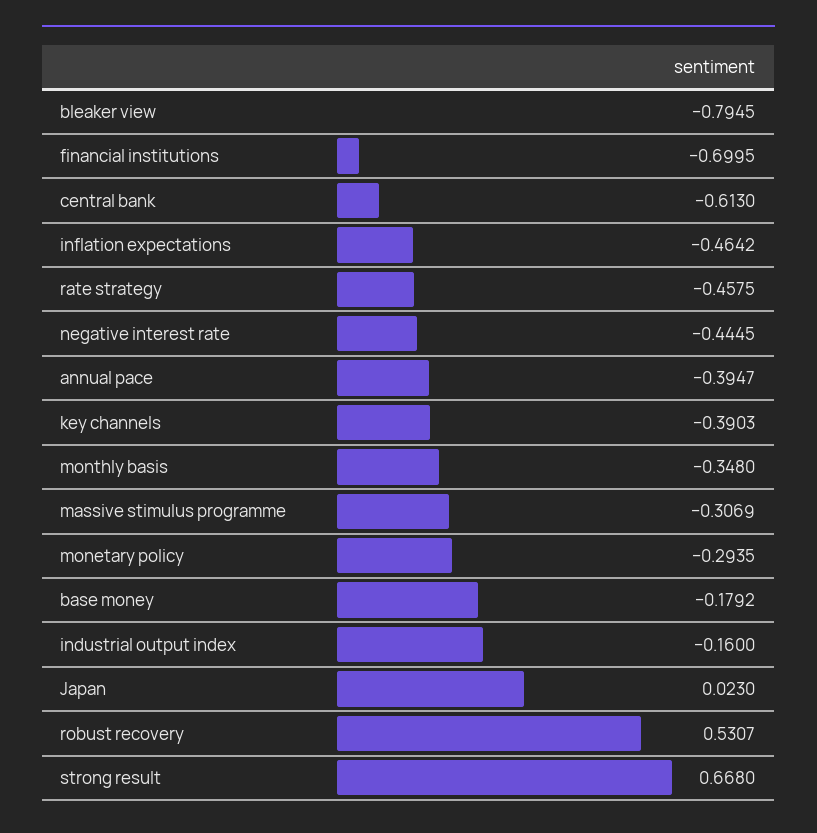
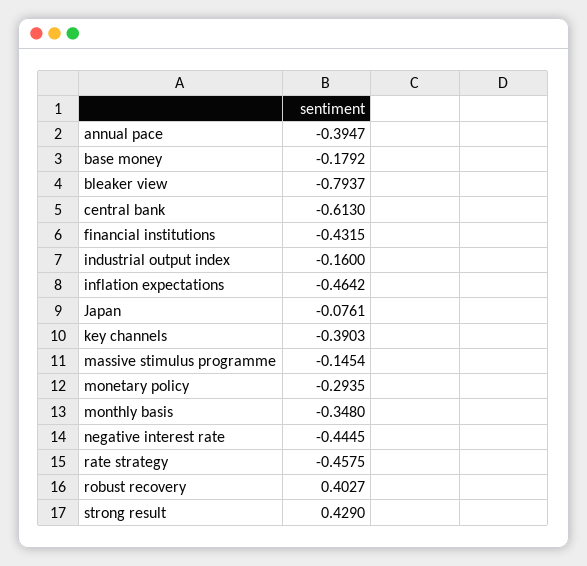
bleaker view: -0.7945 -> -0.7937
financial institutions: -0.6995 -> -0.4315
massive stimulus programme: -0.3069 -> -0.1454
Japan: 0.023 -> -0.0761
robust recovery: 0.5307 -> 0.4027
strong result: 0.668 -> 0.429

